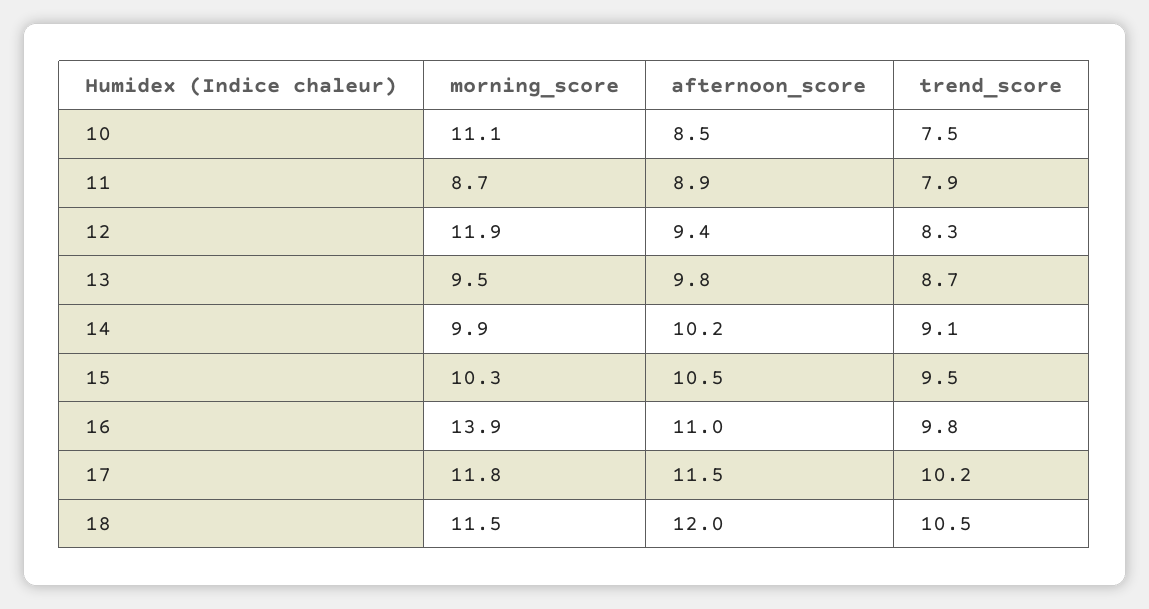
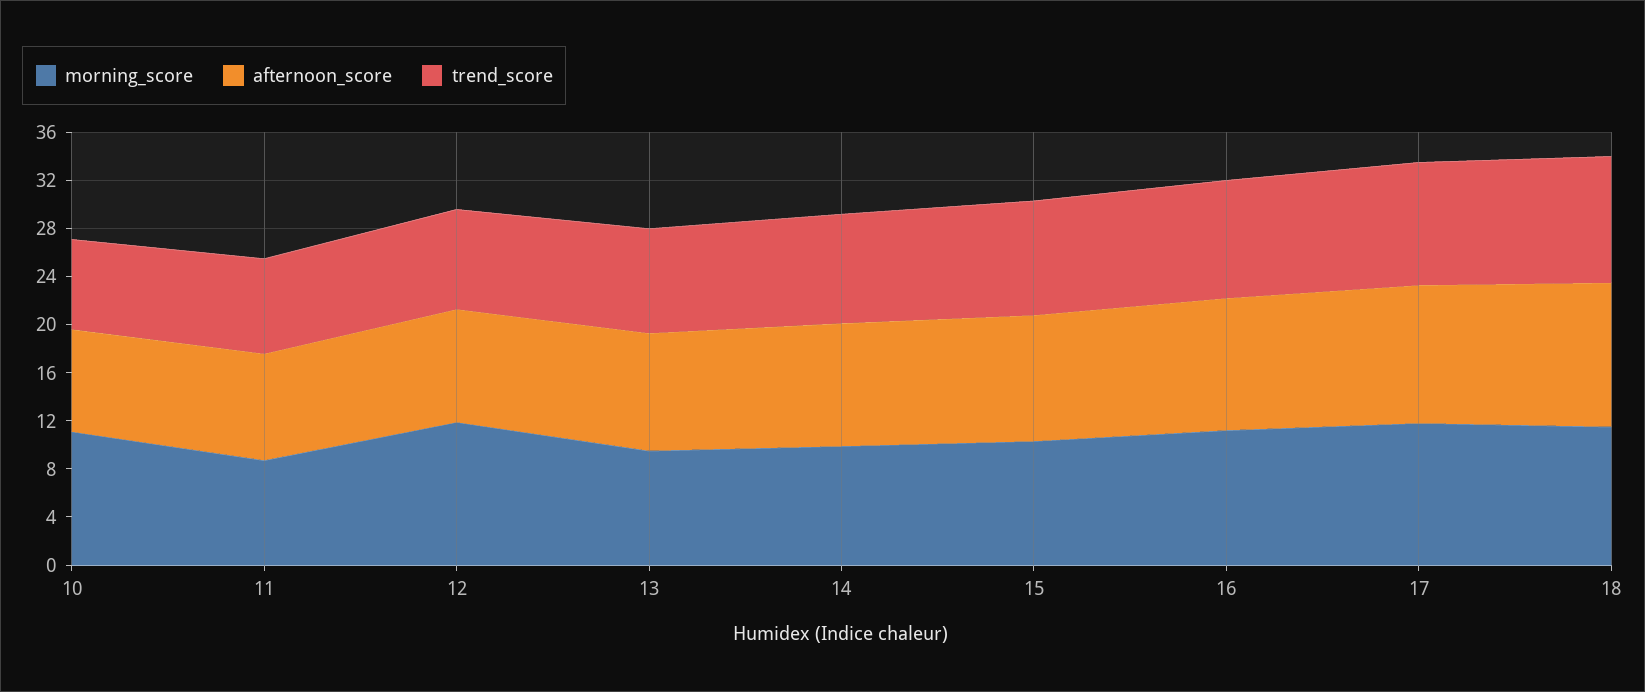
morning_score, 16: 13.9 -> 11

